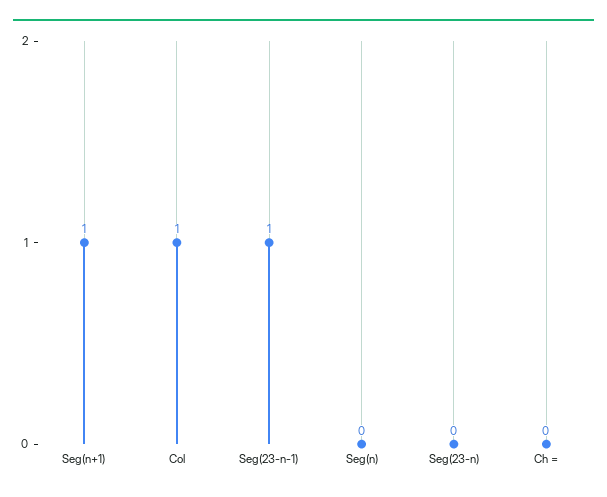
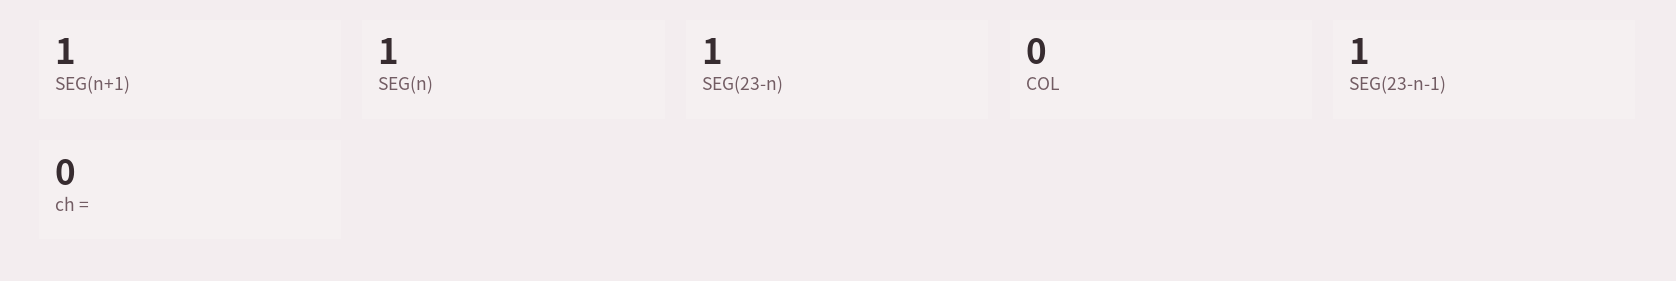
Col: 1 -> 0
Seg(n): 0 -> 1
Seg(23-n): 0 -> 1

